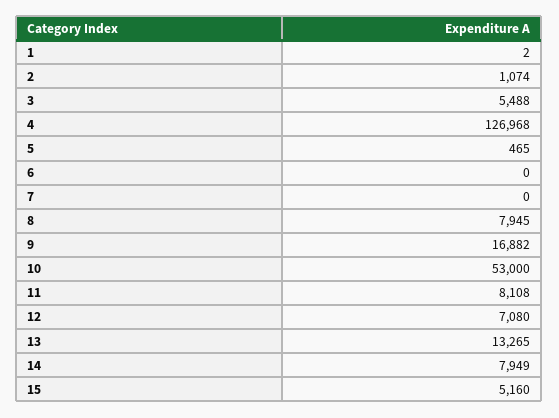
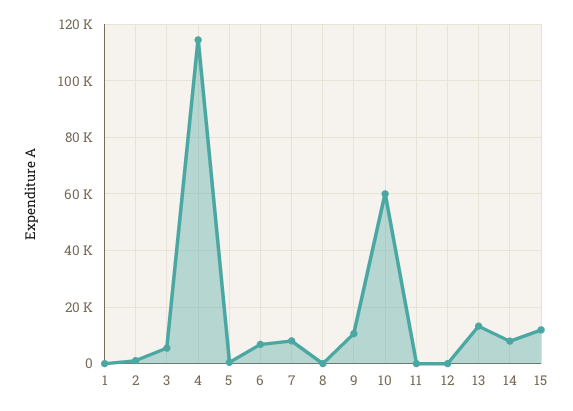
4: 126968 -> 115000
6: 0 -> 7500
7: 0 -> 7500
8: 7945 -> 0
9: 16882 -> 10000
10: 53000 -> 60000
11: 8108 -> 0
12: 7080 -> 0
15: 5160 -> 12500

